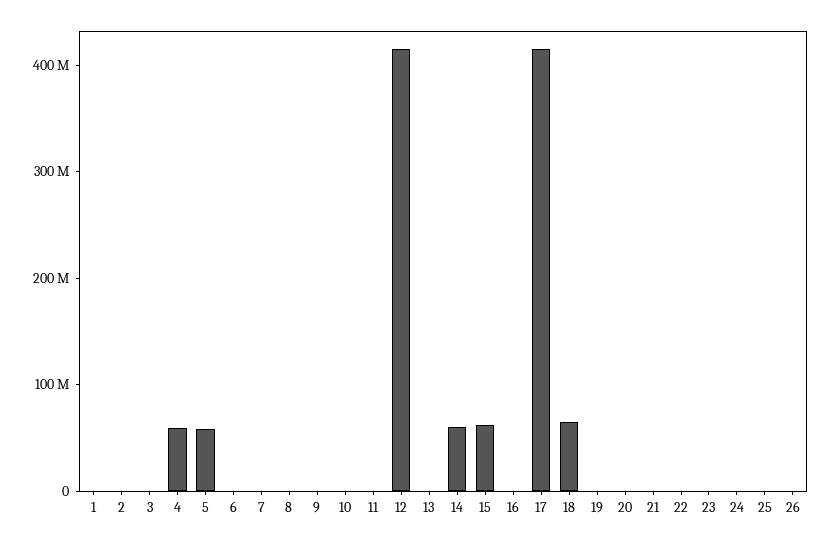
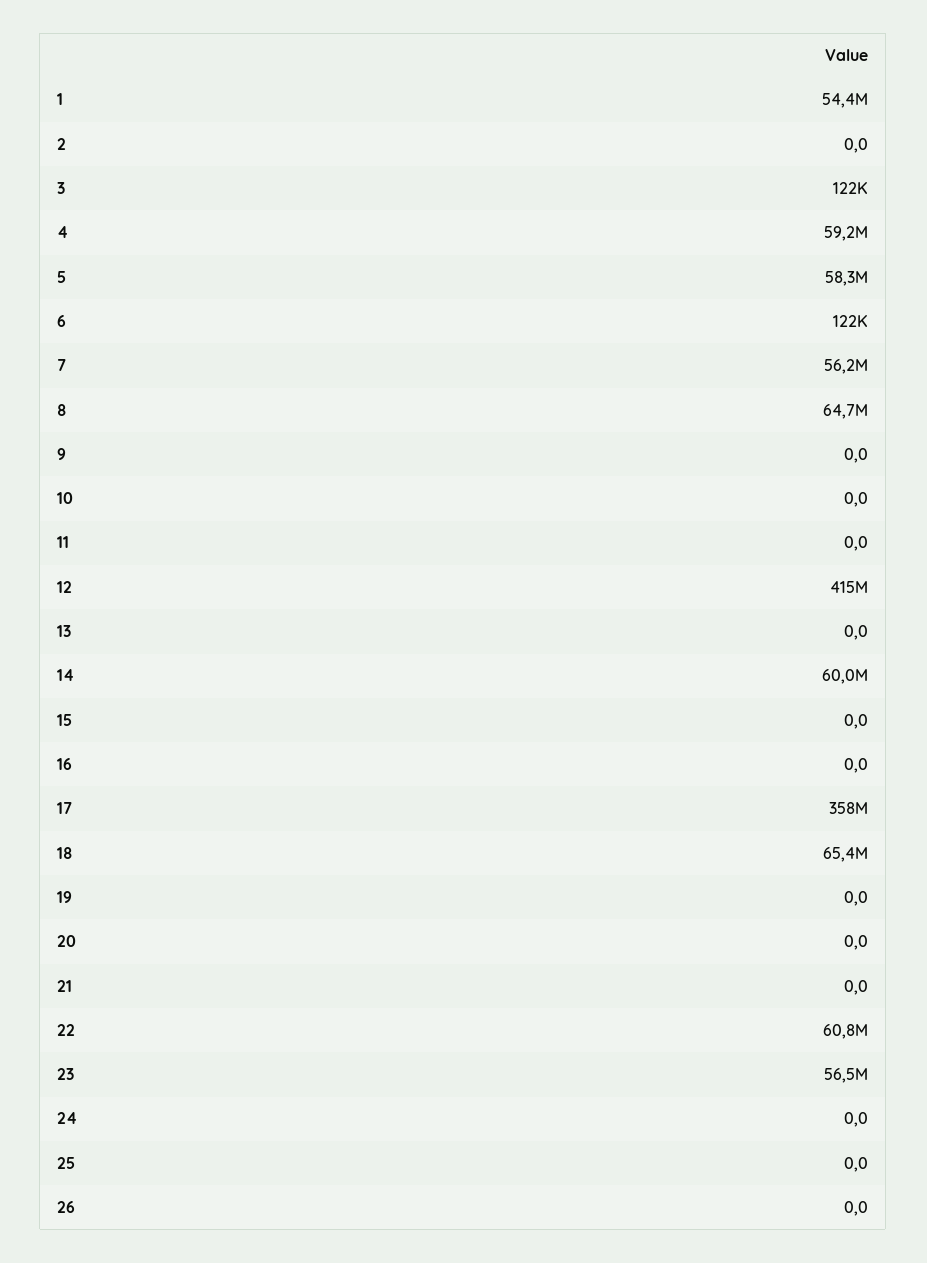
1: 0 -> 54400000
7: 0 -> 56200000
8: 0 -> 64700000
15: 60000000 -> 0
17: 420000000 -> 358000000
22: 0 -> 60800000
23: 0 -> 56500000

